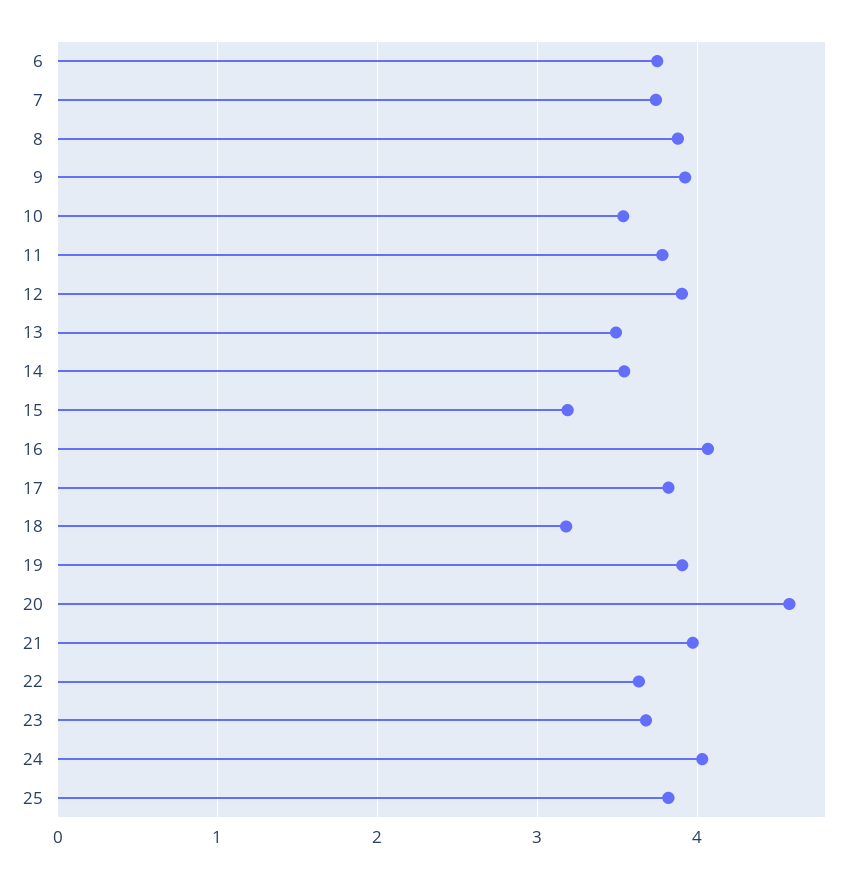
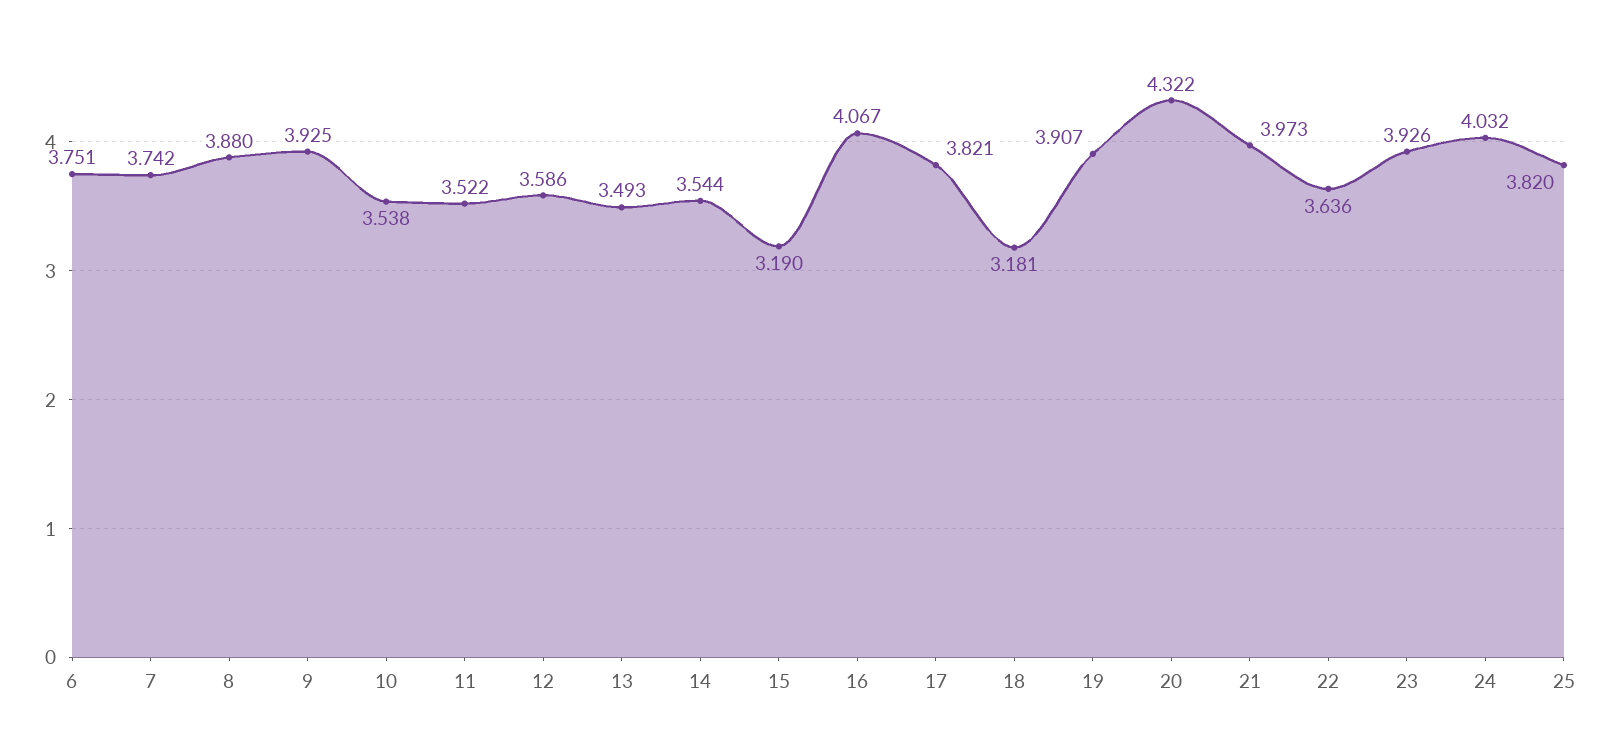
11: 3.8 -> 3.522
12: 3.9 -> 3.586
20: 4.6 -> 4.322
23: 3.7 -> 3.926

